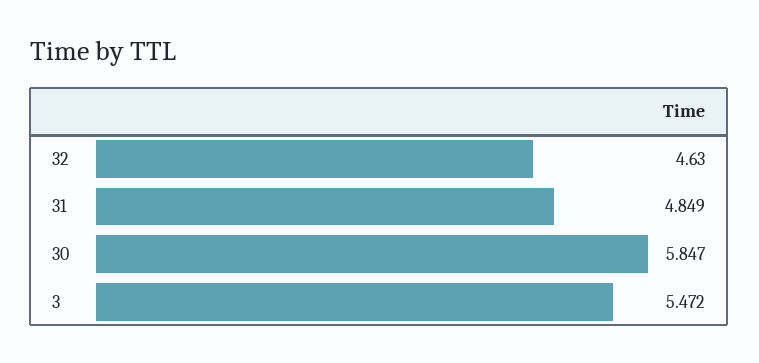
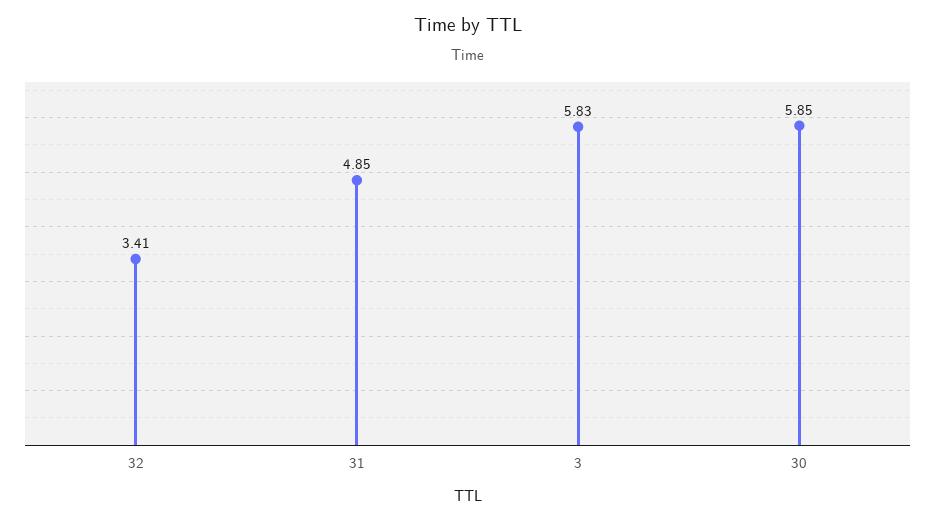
32: 4.63 -> 3.41
3: 5.472 -> 5.83

